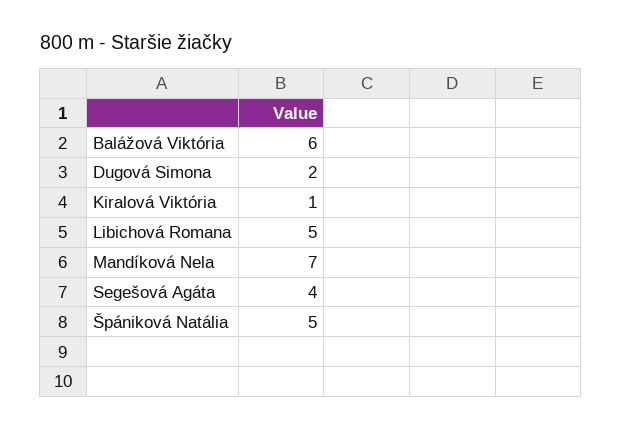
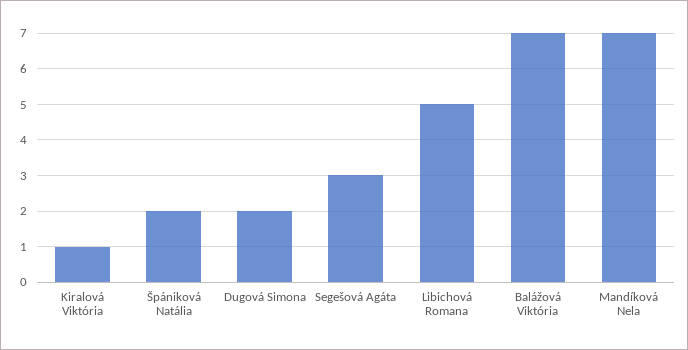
Balážová Viktória: 6 -> 7
Segešová Agáta: 4 -> 3
Špániková Natália: 5 -> 2

